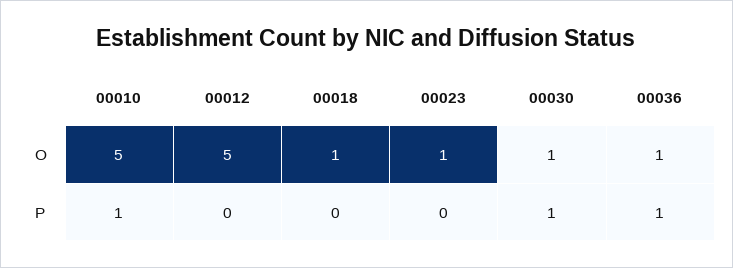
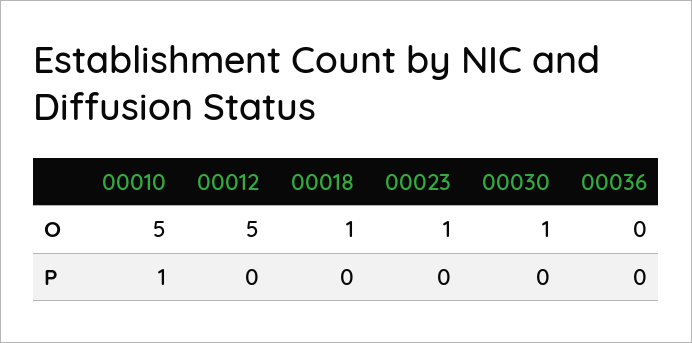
00036, O: 1 -> 0
00030, P: 1 -> 0
00036, P: 1 -> 0

